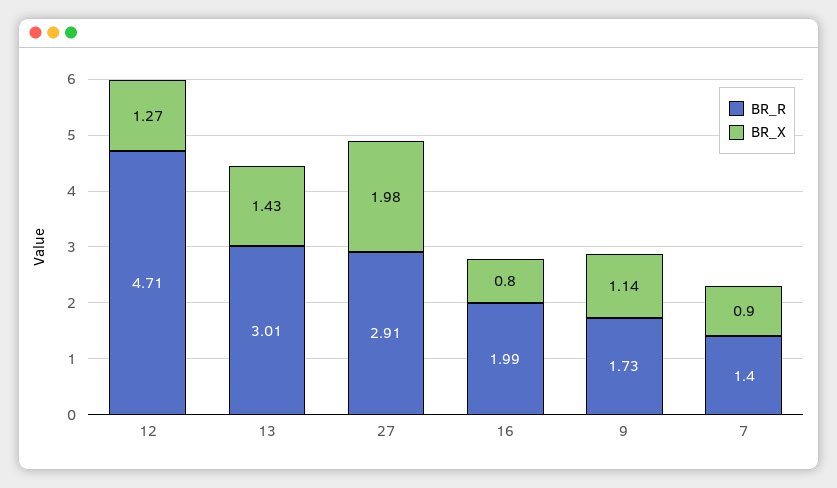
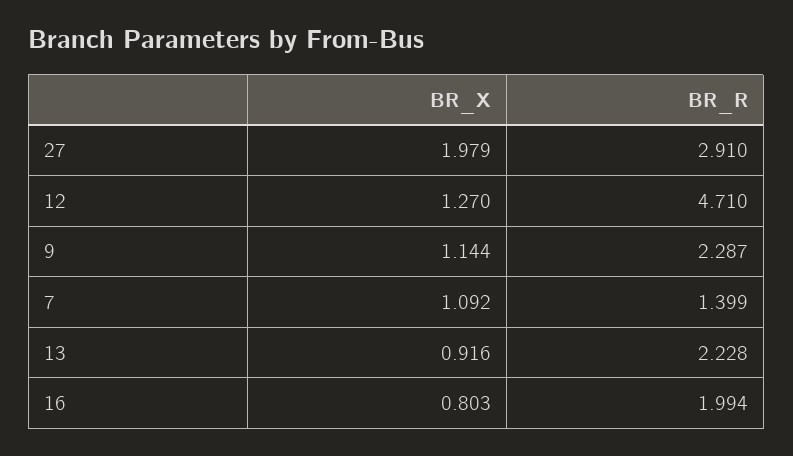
BR_R, 13: 3.01 -> 2.228
BR_X, 13: 1.43 -> 0.916
BR_R, 9: 1.73 -> 2.287
BR_X, 7: 0.9 -> 1.092

